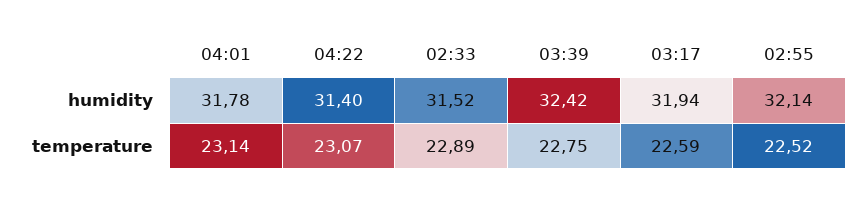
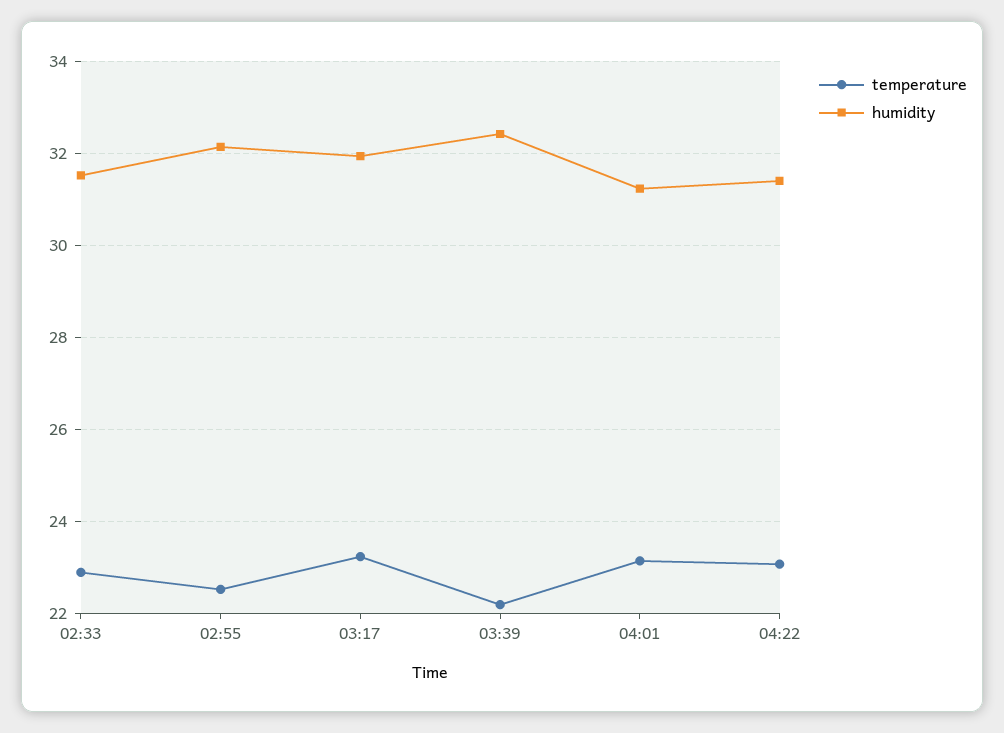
humidity, 04:01: 31.78 -> 31.2
temperature, 03:39: 22.75 -> 22.2
temperature, 03:17: 22.59 -> 23.2

